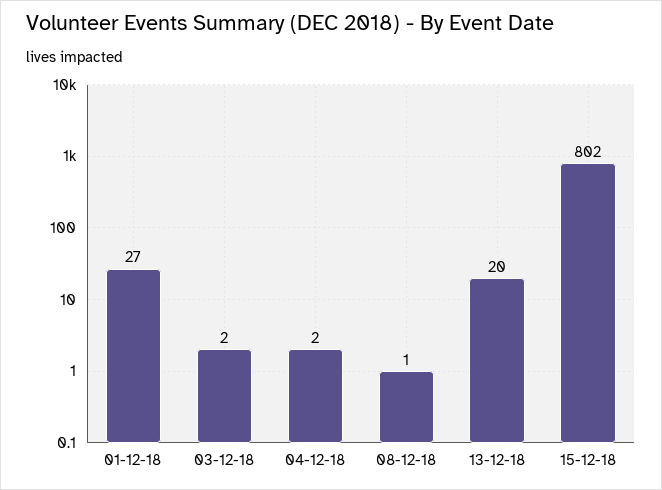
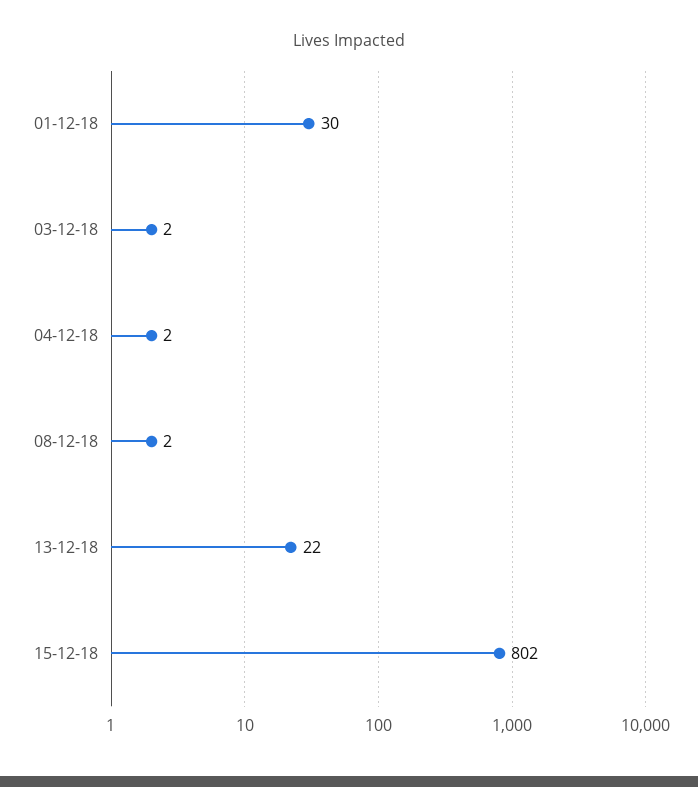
01-12-18: 27 -> 30
08-12-18: 1 -> 2
13-12-18: 20 -> 22

